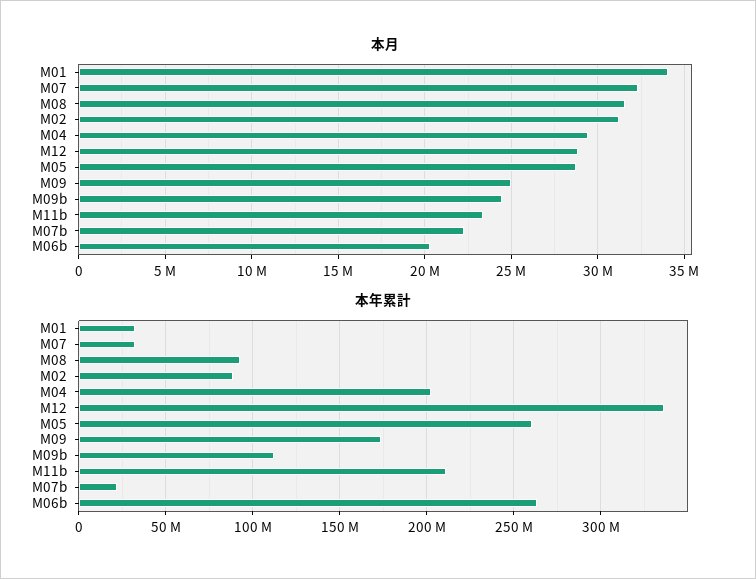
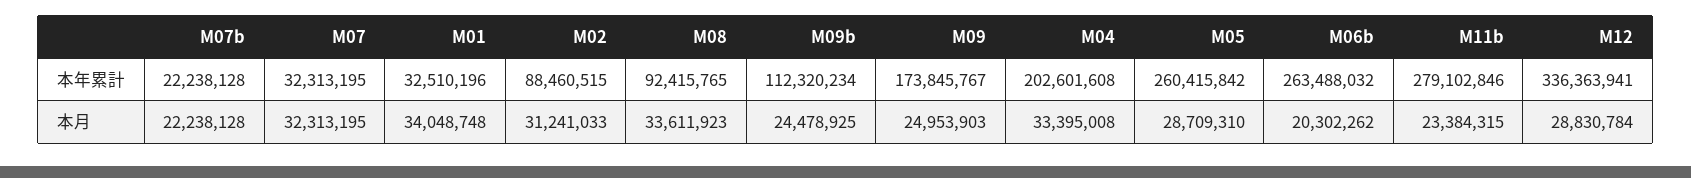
本月, M08: 31500000 -> 33611923
本月, M04: 29500000 -> 33395008
本年累計, M11b: 210000000 -> 279102846

